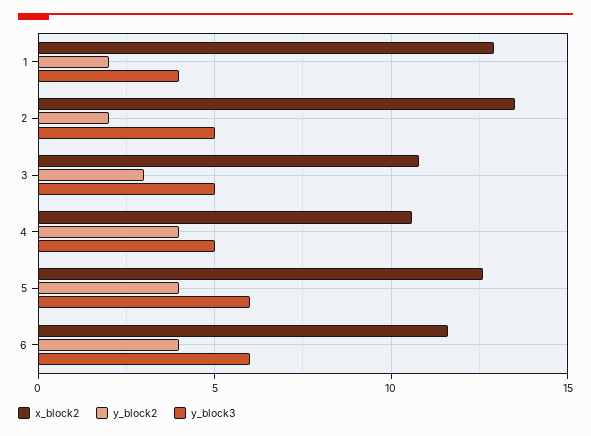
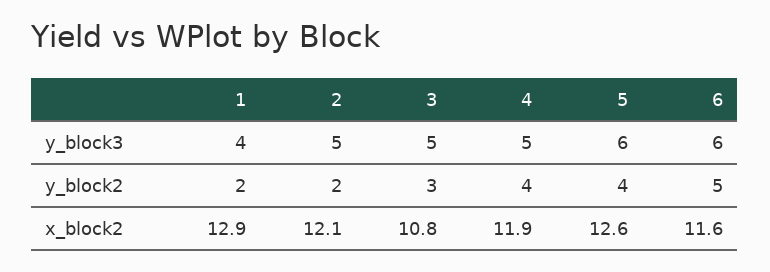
x_block2, 2: 13.5 -> 12.1
x_block2, 4: 10.5 -> 11.9
y_block2, 6: 4 -> 5

